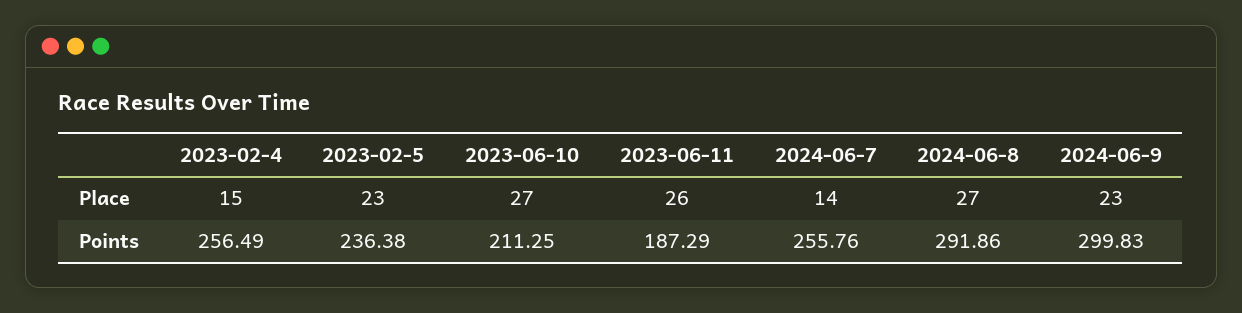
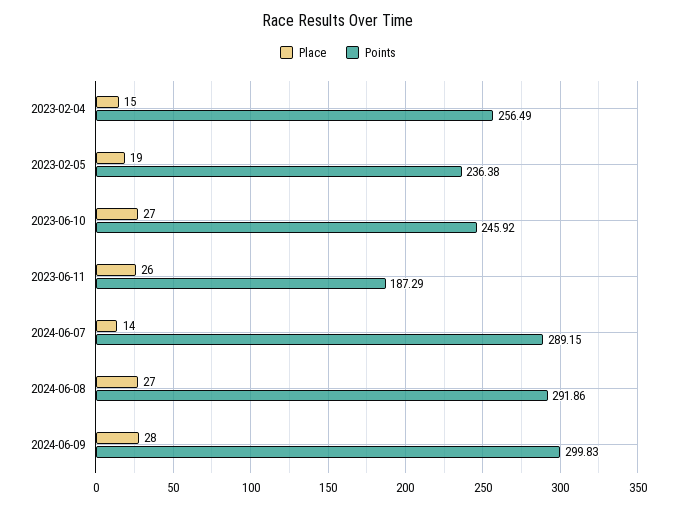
Place, 2023-02-5: 23 -> 19
Place, 2024-06-9: 23 -> 28
Points, 2023-06-10: 211.25 -> 245.92
Points, 2024-06-7: 255.76 -> 289.15

